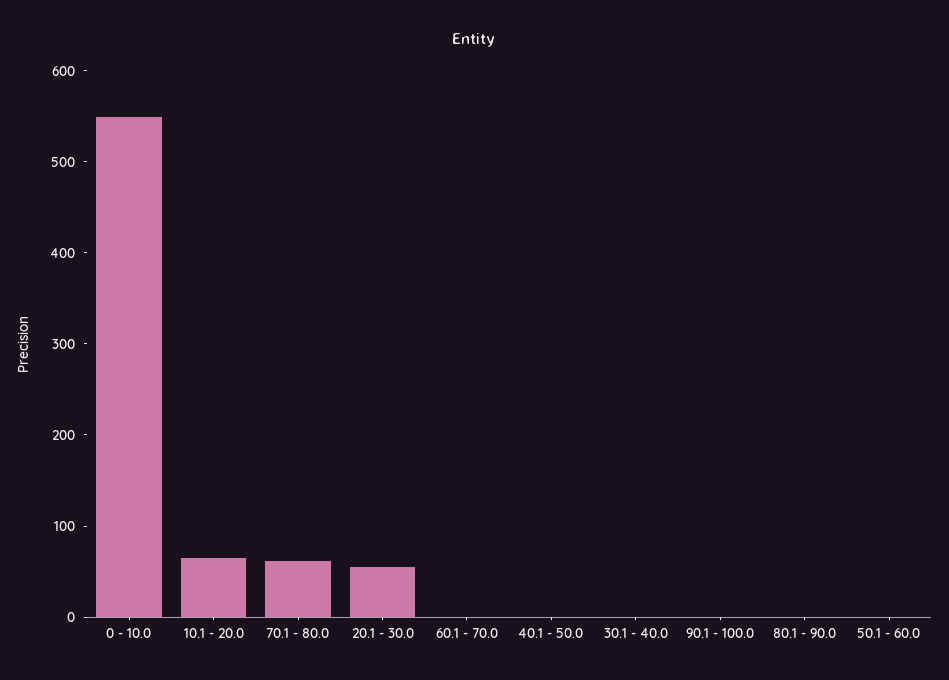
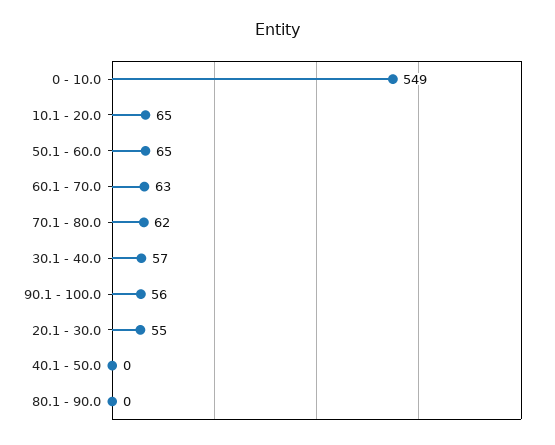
60.1 - 70.0: 0 -> 63
30.1 - 40.0: 0 -> 57
90.1 - 100.0: 0 -> 56
50.1 - 60.0: 0 -> 65

